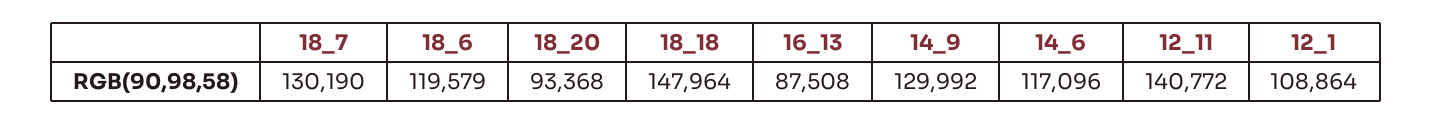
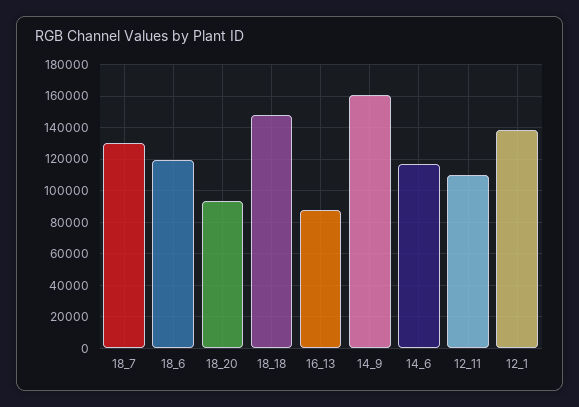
14_9: 129992 -> 160000
12_11: 140772 -> 110000
12_1: 108864 -> 140000

